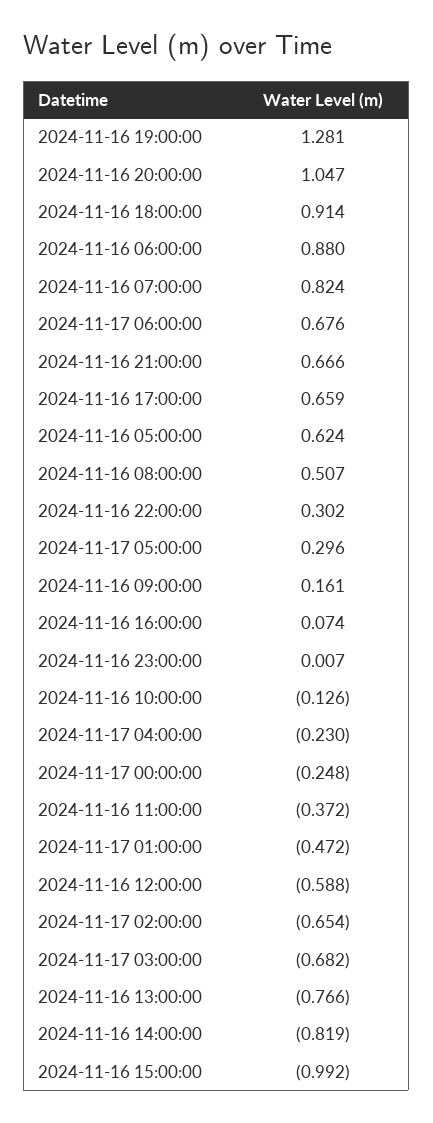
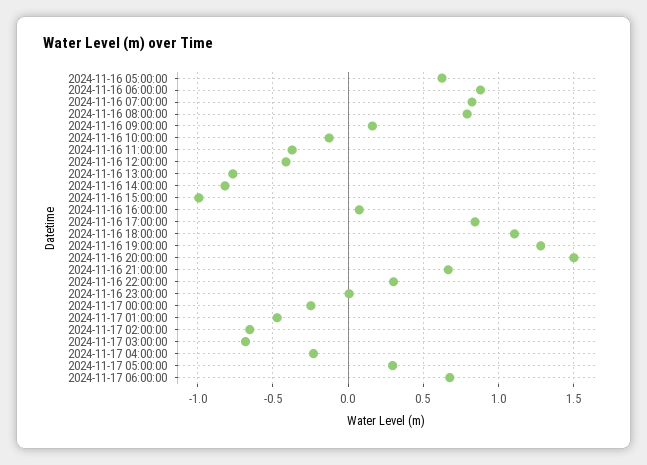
2024-11-16 20:00:00: 1.047 -> 1.5
2024-11-16 18:00:00: 0.914 -> 1.1
2024-11-16 17:00:00: 0.659 -> 0.85
2024-11-16 08:00:00: 0.507 -> 0.8
2024-11-16 12:00:00: -0.588 -> -0.4

